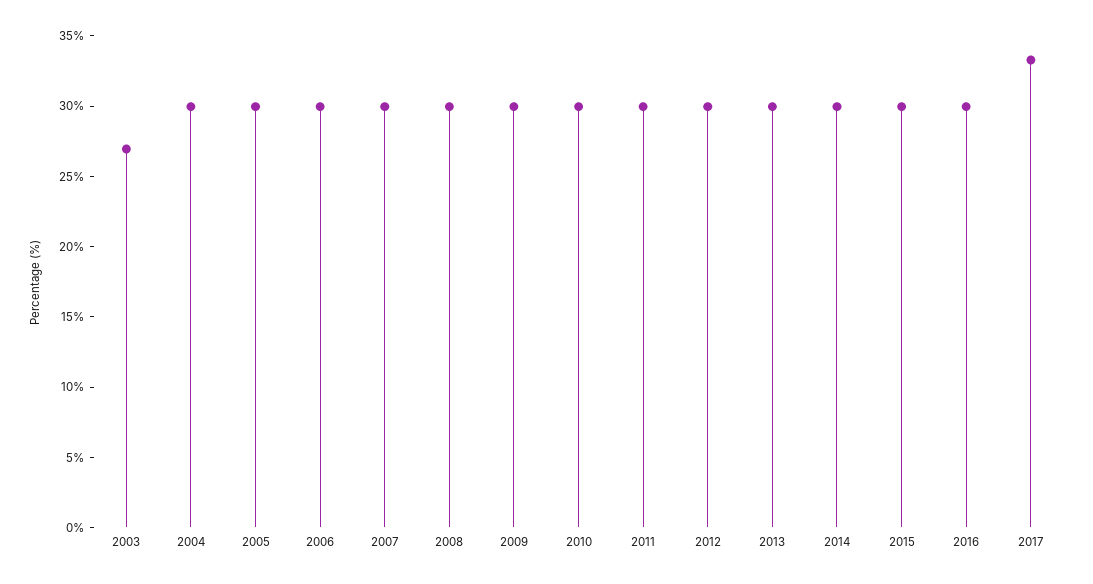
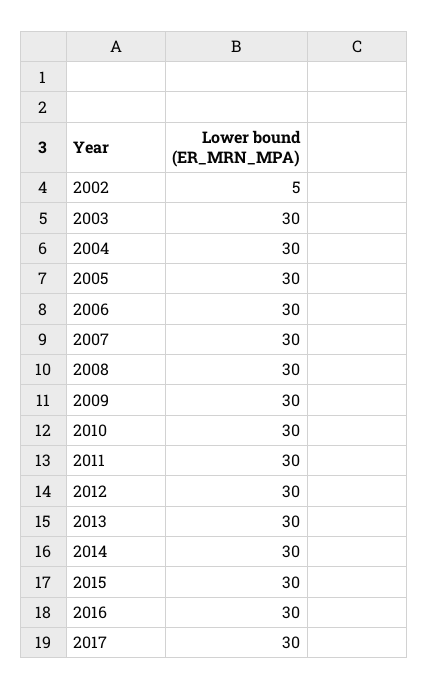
2003: 27 -> 30
2017: 33 -> 30
2002: none -> 5

